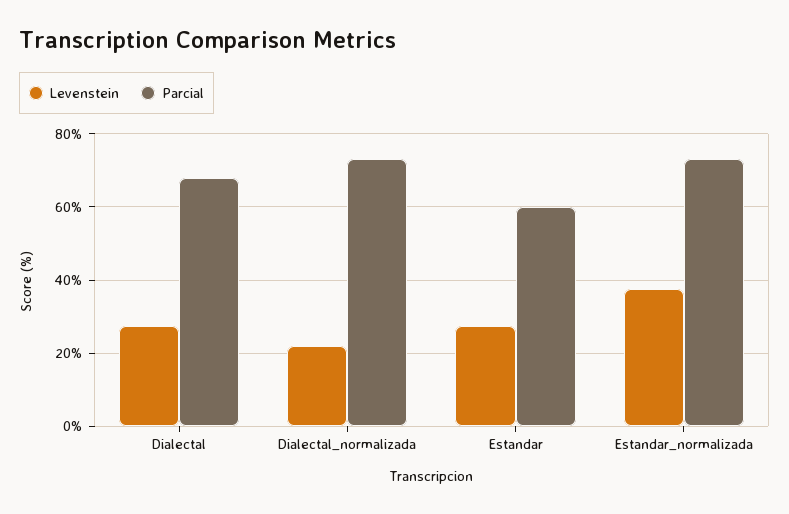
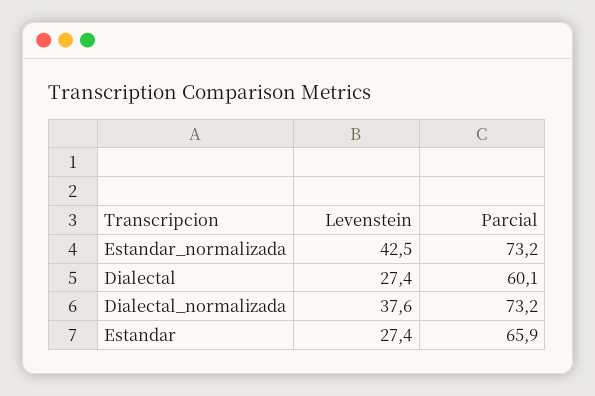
Parcial, Dialectal: 68 -> 60.1
Levenstein, Dialectal_normalizada: 22 -> 37.6
Parcial, Estandar: 60 -> 65.9
Levenstein, Estandar_normalizada: 38 -> 42.5

